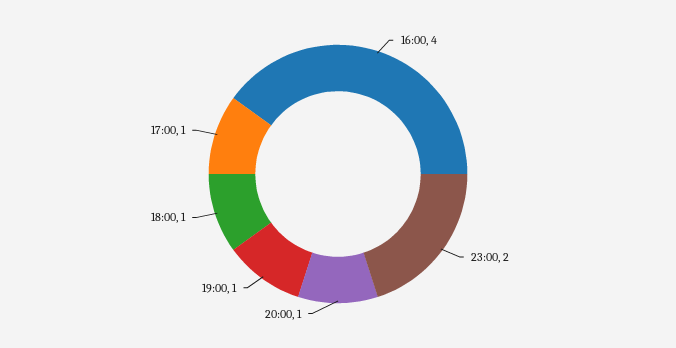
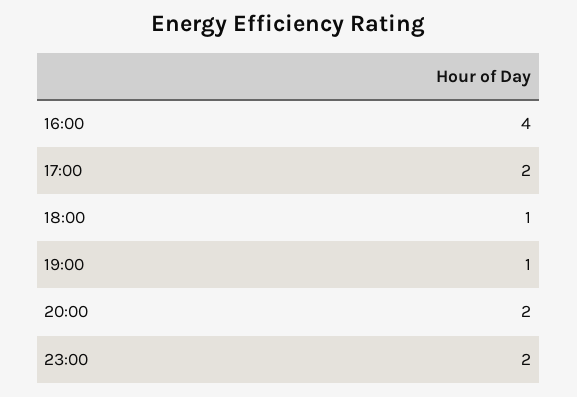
20:00: 1 -> 2
17:00: 1 -> 2

